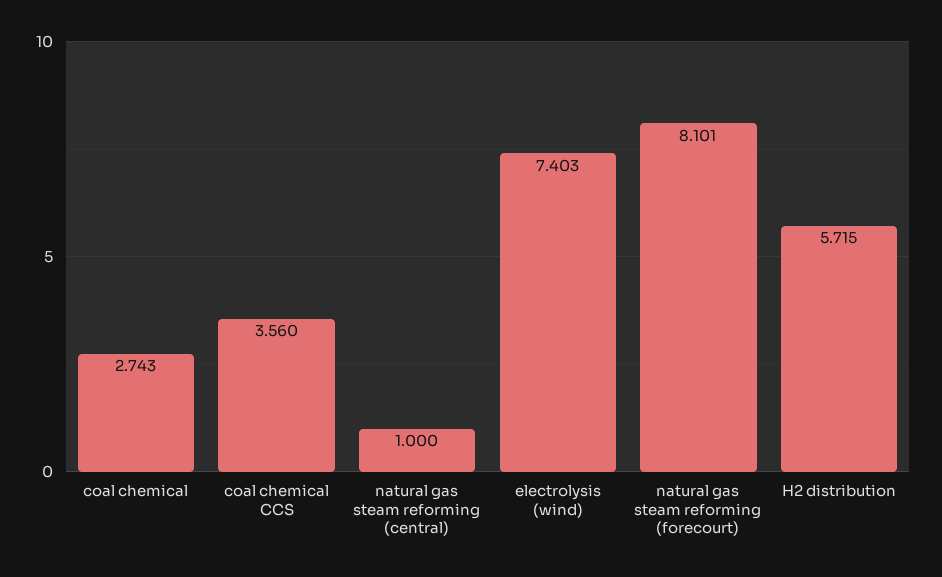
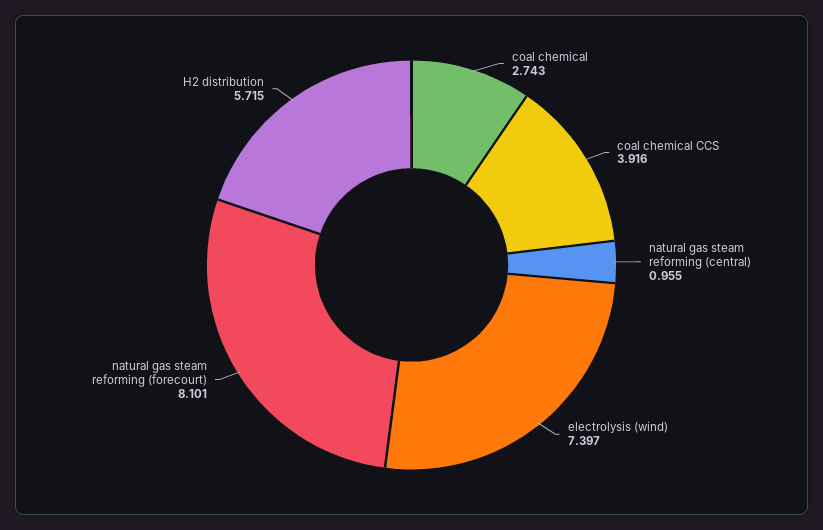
coal chemical CCS: 3.56 -> 3.916
natural gas steam reforming (central): 1 -> 0.955
electrolysis (wind): 7.403 -> 7.397

